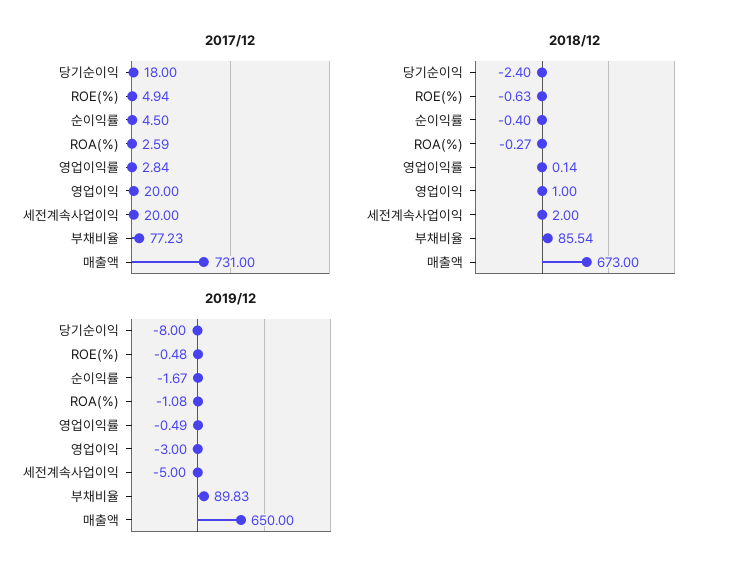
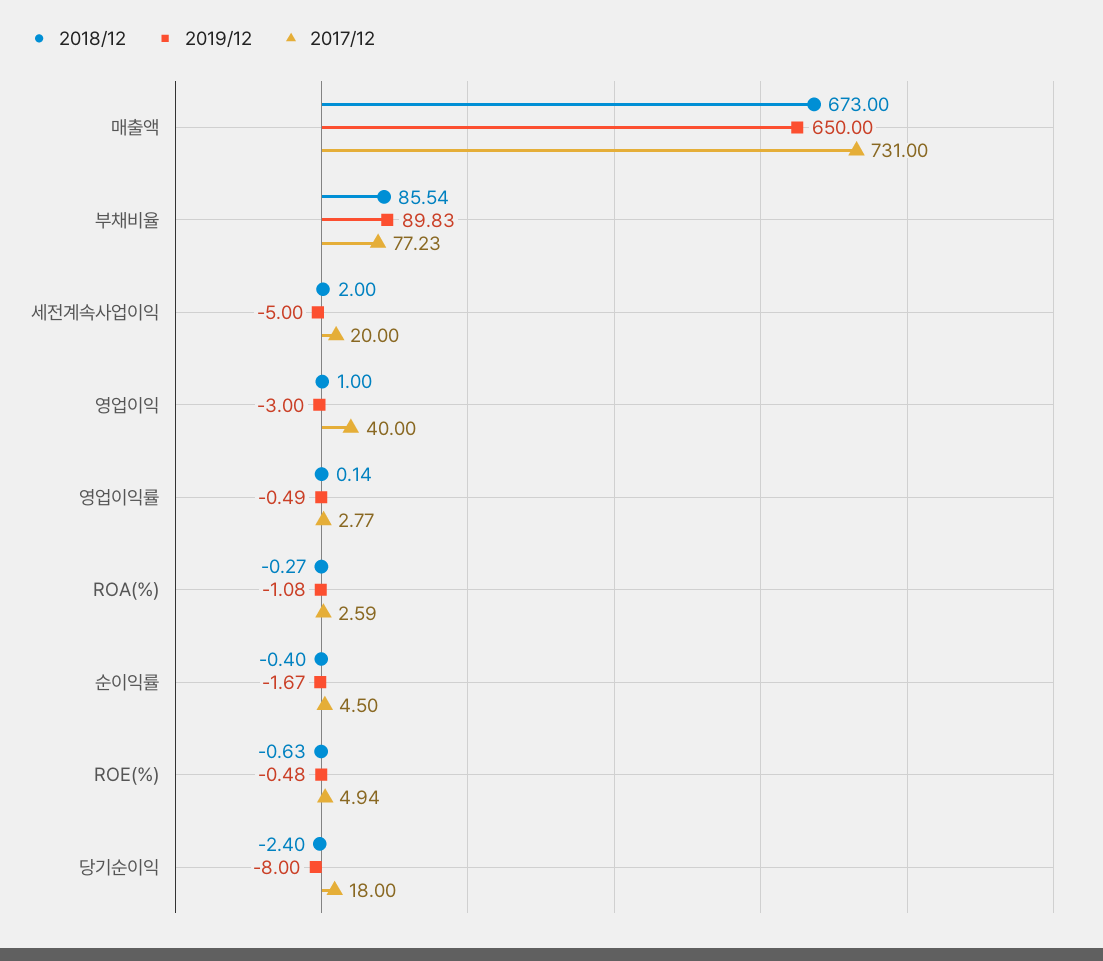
2017/12, 영업이익률: 2.84 -> 2.77
2017/12, 영업이익: 20 -> 40

